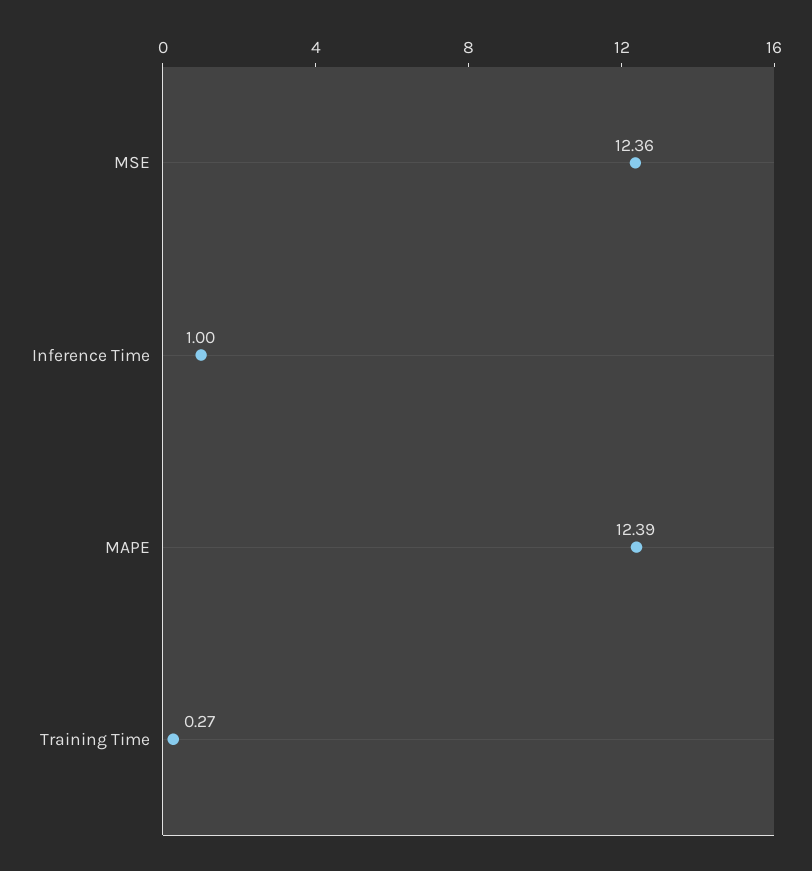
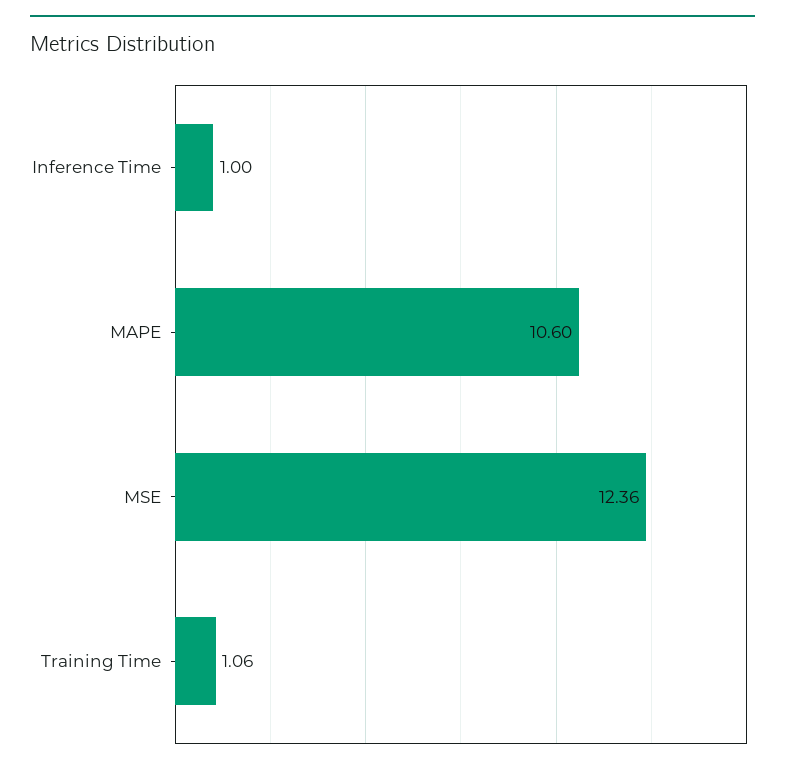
MAPE: 12.39 -> 10.6
Training Time: 0.27 -> 1.06

